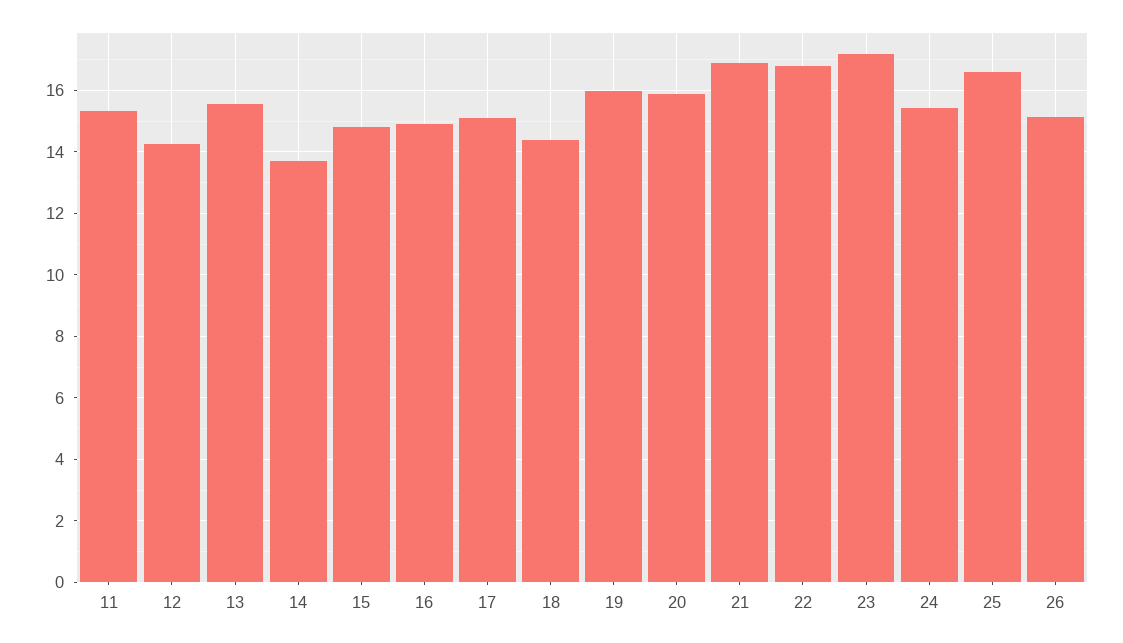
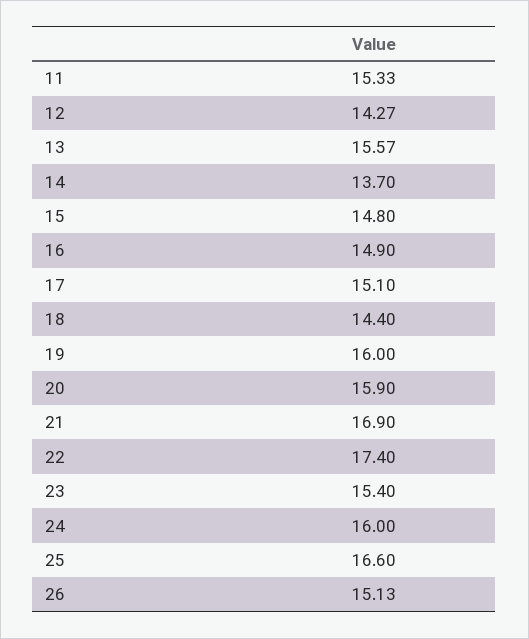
22: 16.8 -> 17.4
23: 17.2 -> 15.4
24: 15.4 -> 16

